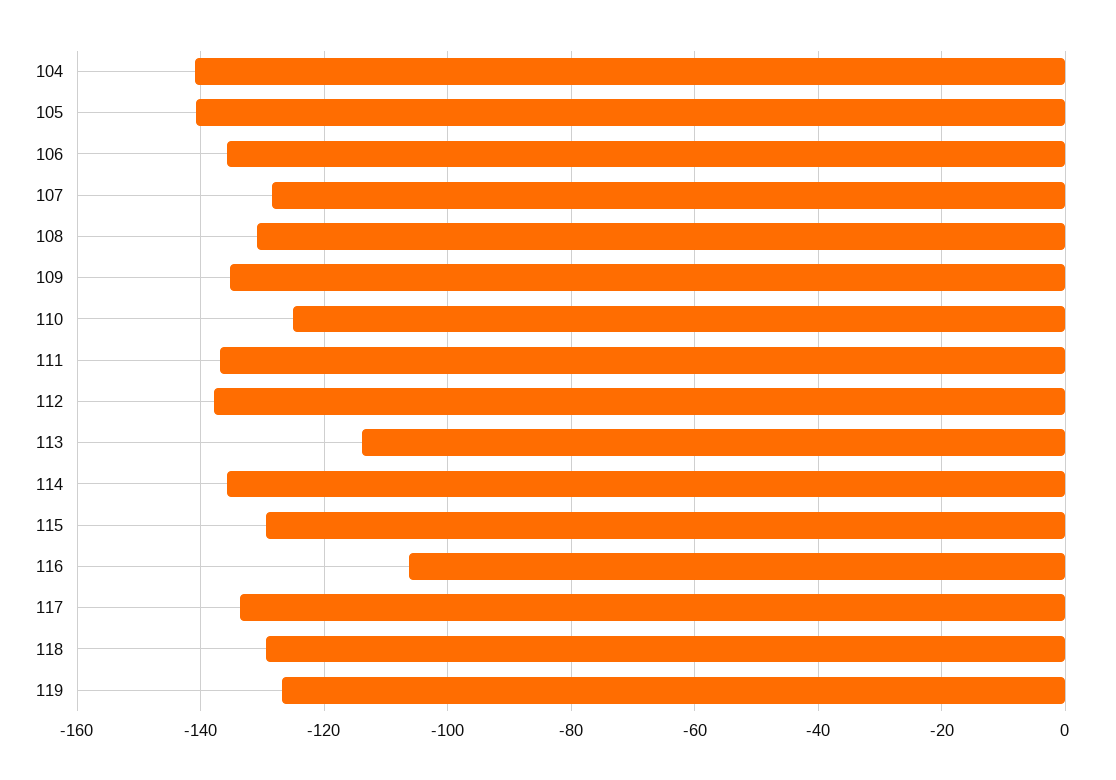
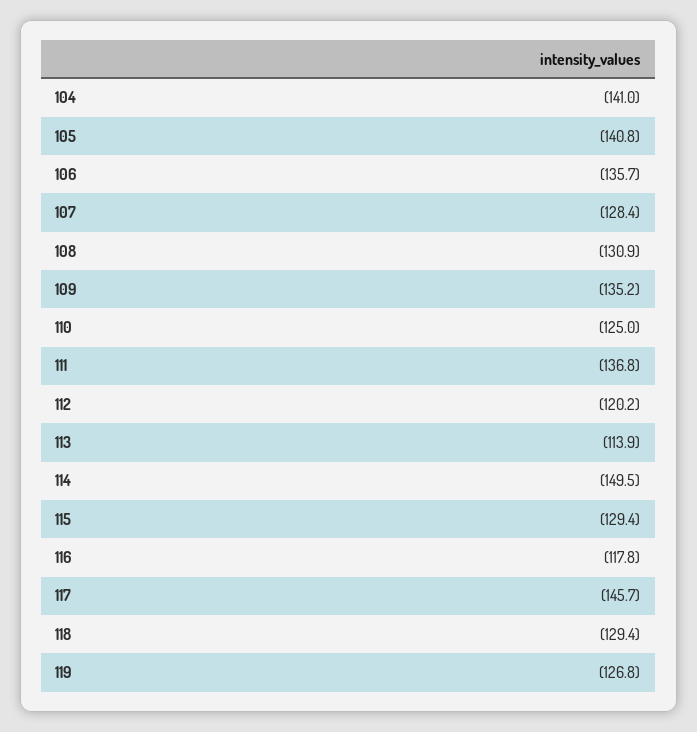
112: -138 -> -120.2
114: -136 -> -149.5
116: -106 -> -117.8
117: -134 -> -145.7

